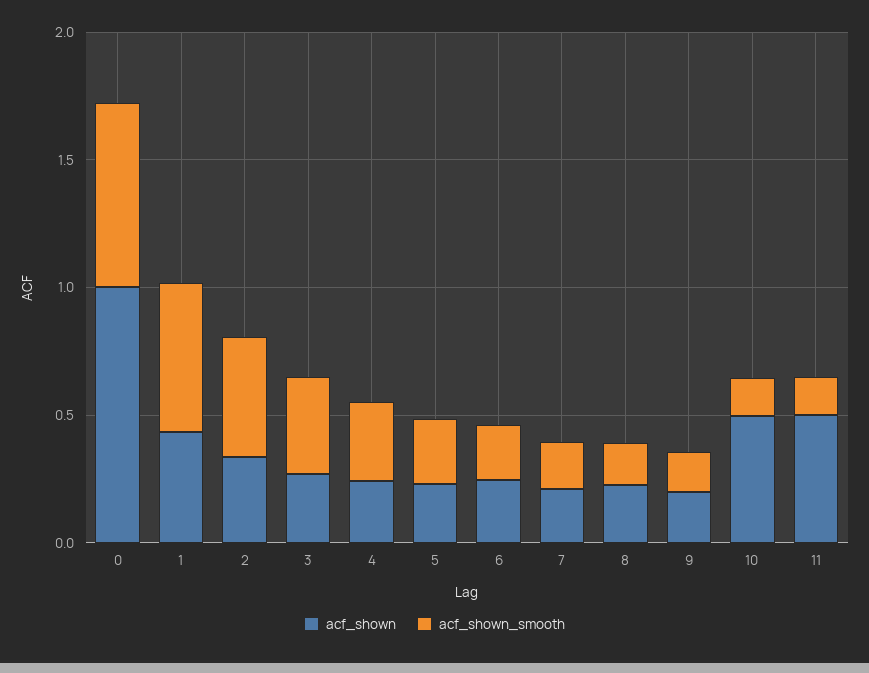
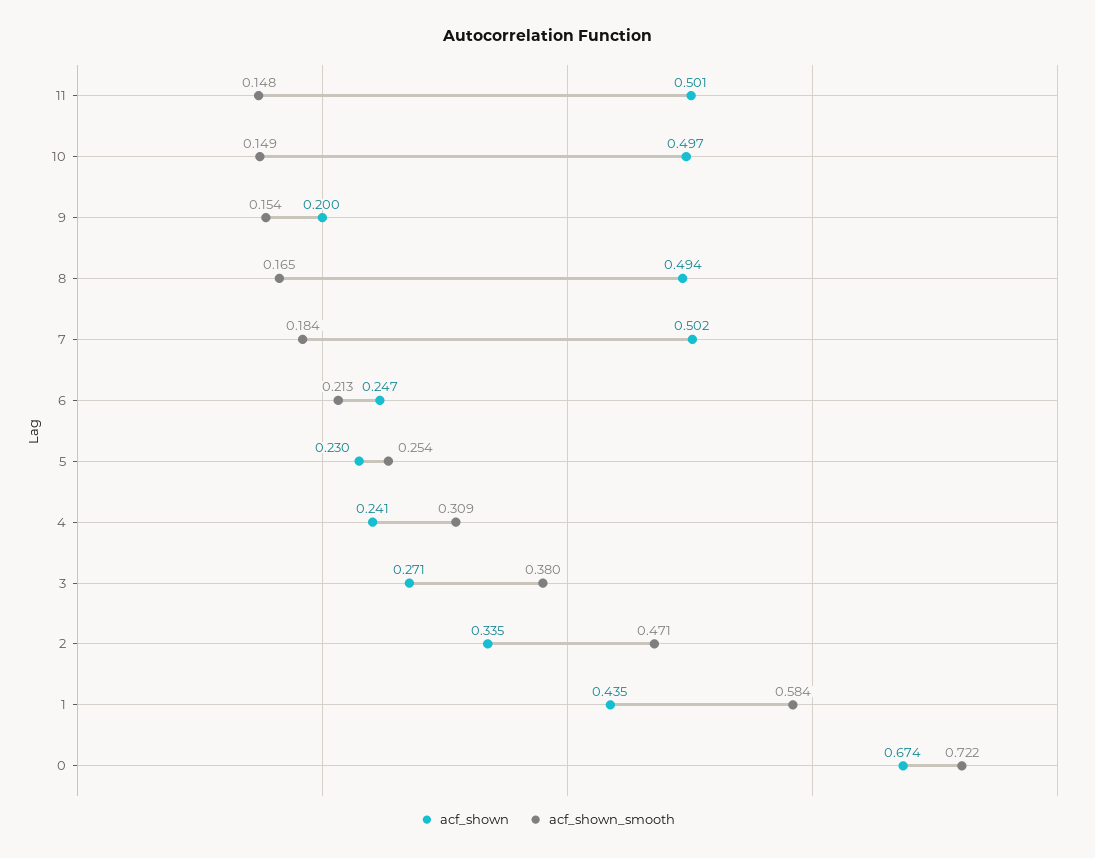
acf_shown, 0: 1 -> 0.674
acf_shown, 7: 0.2 -> 0.502
acf_shown, 8: 0.2 -> 0.494

